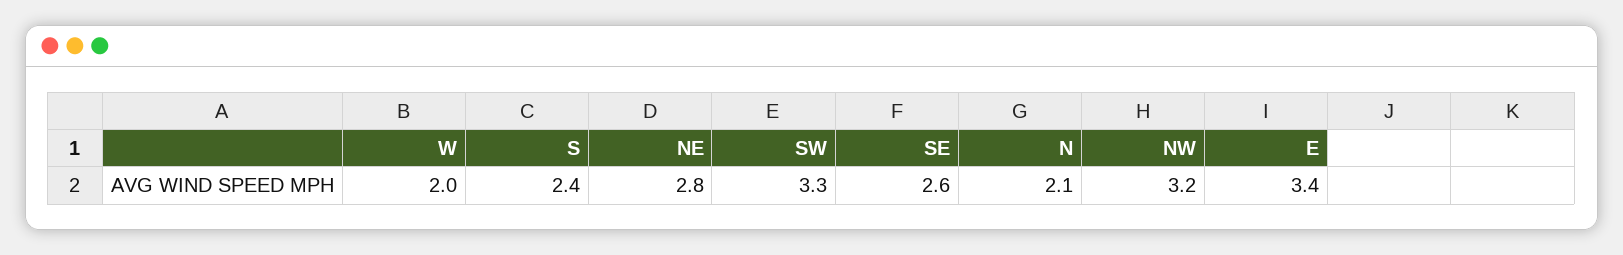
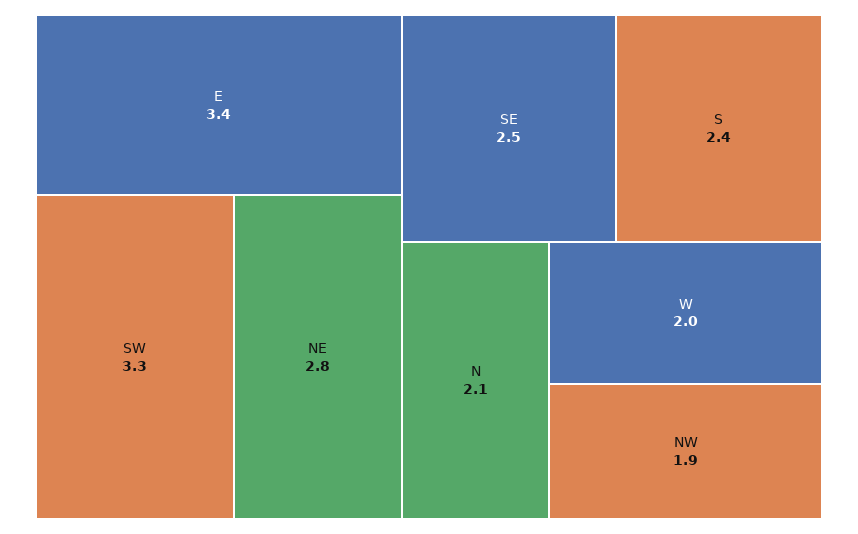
SE: 2.6 -> 2.5
NW: 3.2 -> 1.9

